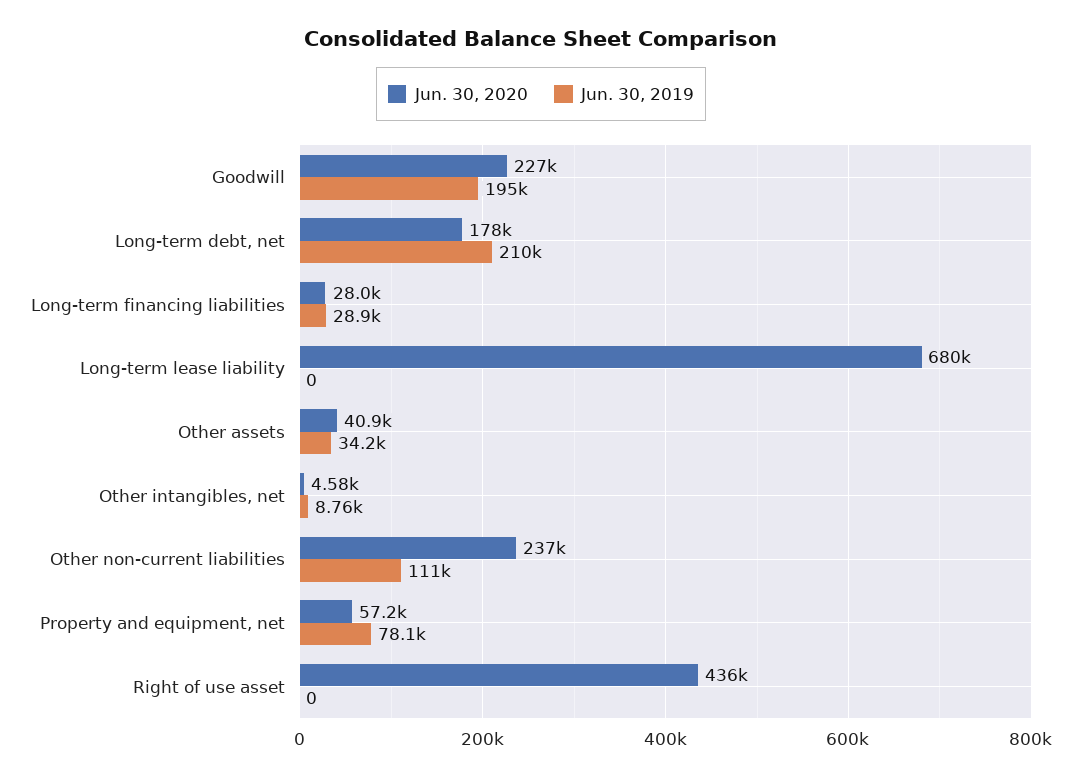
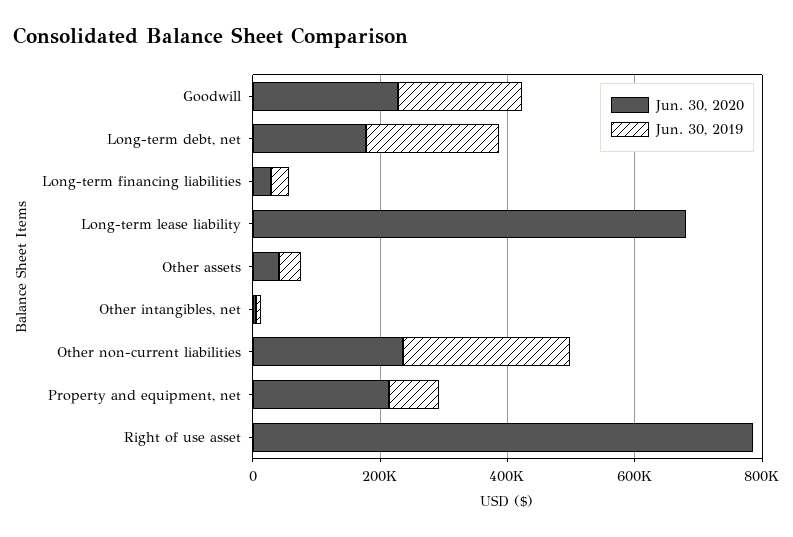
Jun. 30, 2019, Other non-current liabilities: 111000 -> 250000
Jun. 30, 2020, Property and equipment, net: 57200 -> 200000
Jun. 30, 2020, Right of use asset: 436000 -> 800000

